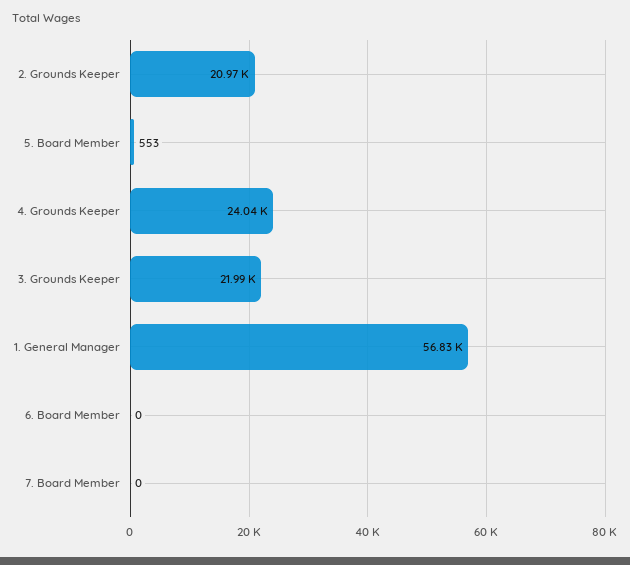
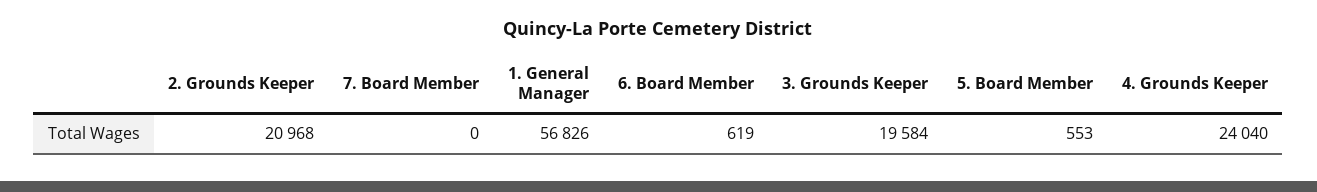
3. Grounds Keeper: 21990 -> 19584
6. Board Member: 0 -> 619

